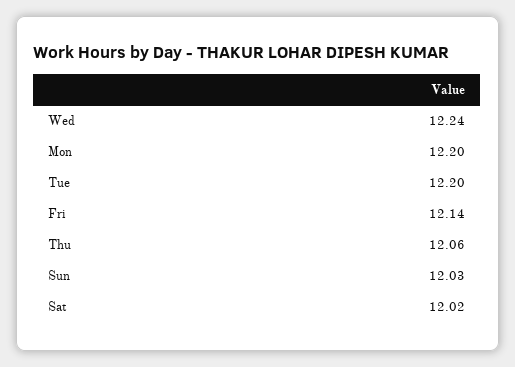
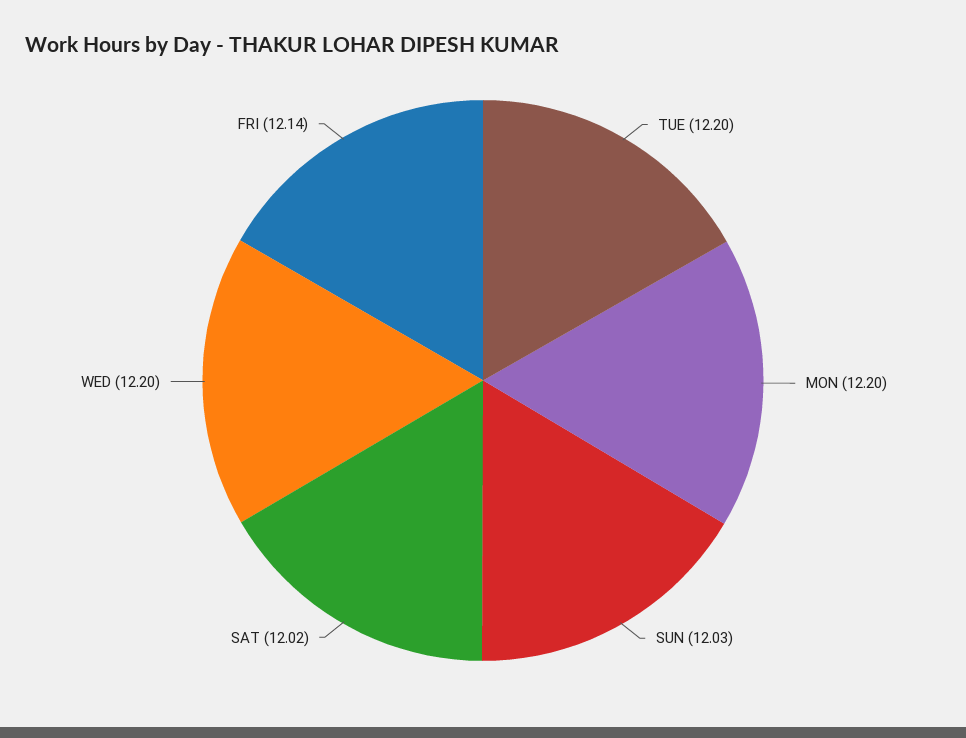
Wed: 12.24 -> 12.2
Thu: 12.06 -> none

